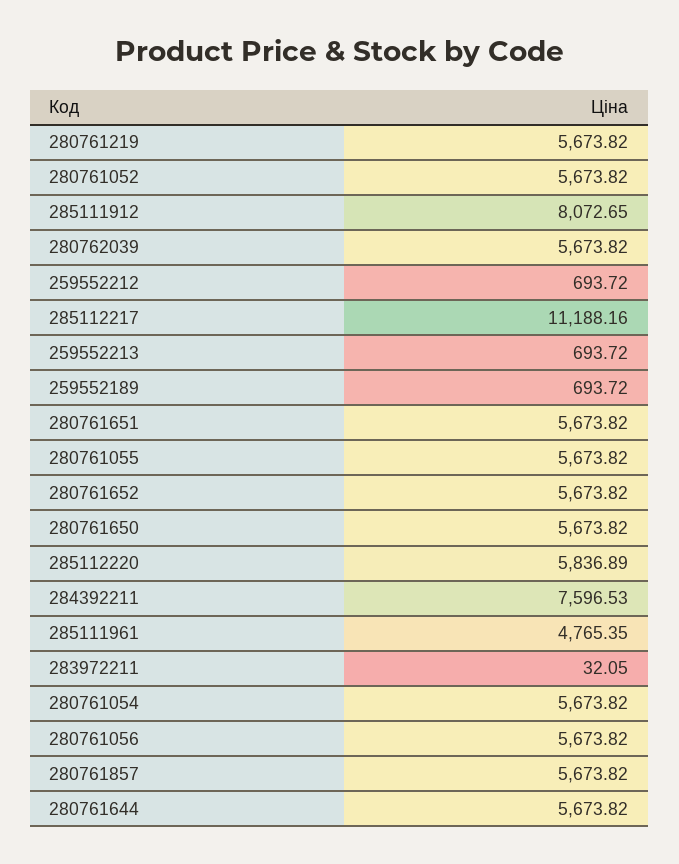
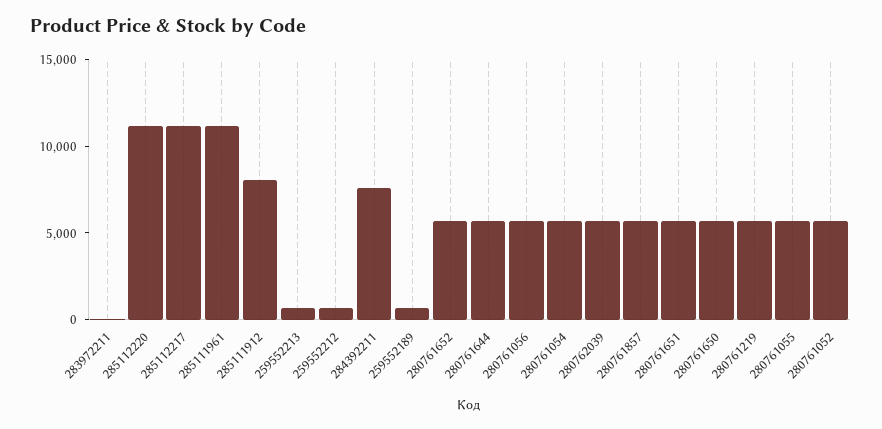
285112220: 5836.89 -> 11000
285111961: 4765.35 -> 11000

